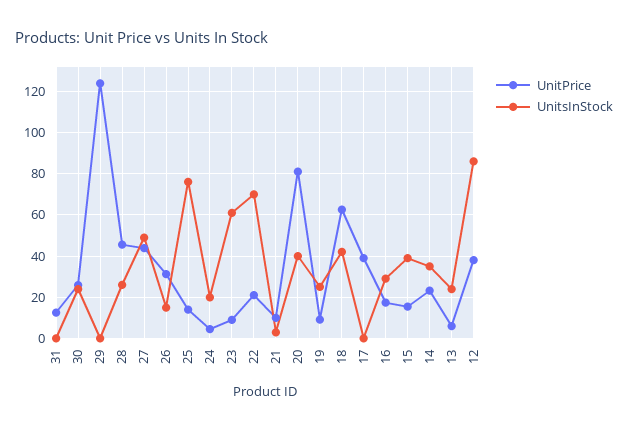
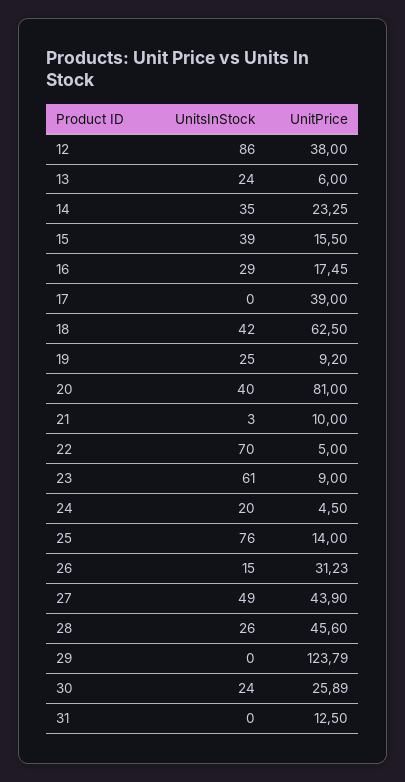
UnitPrice, 22: 20 -> 5

